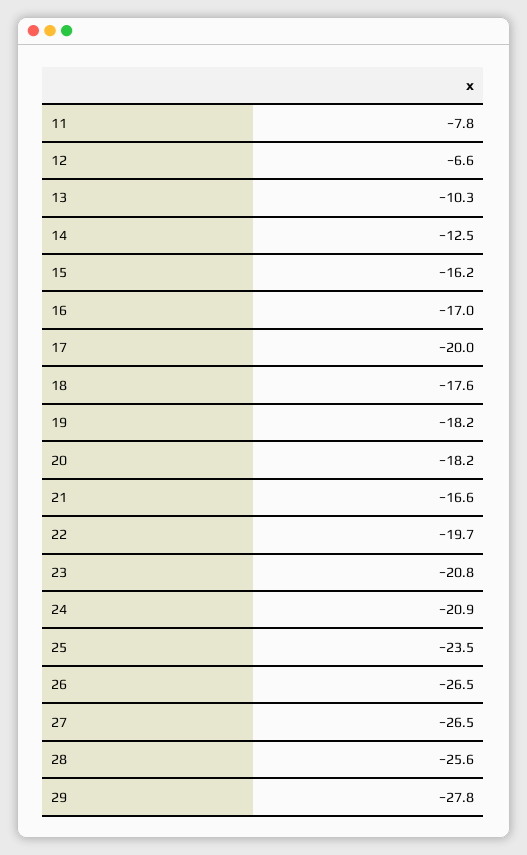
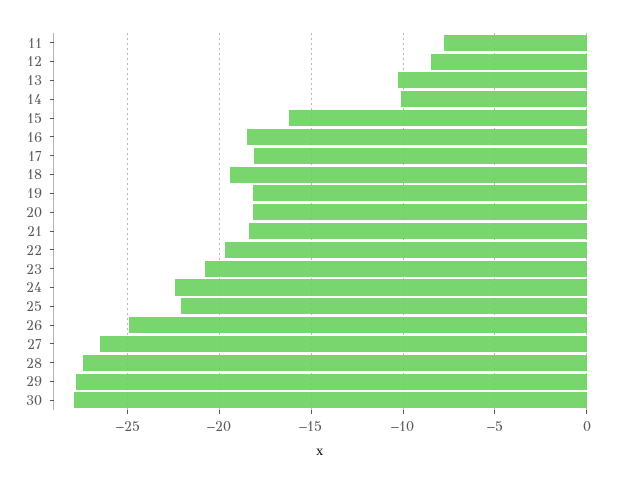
12: -6.6 -> -8.5
14: -12.5 -> -10
16: -17 -> -18.5
17: -20 -> -18
18: -17.6 -> -19.5
21: -16.6 -> -18.5
24: -20.9 -> -22.5
25: -23.5 -> -22
26: -26.5 -> -25
28: -25.6 -> -27.5
30: none -> -28

